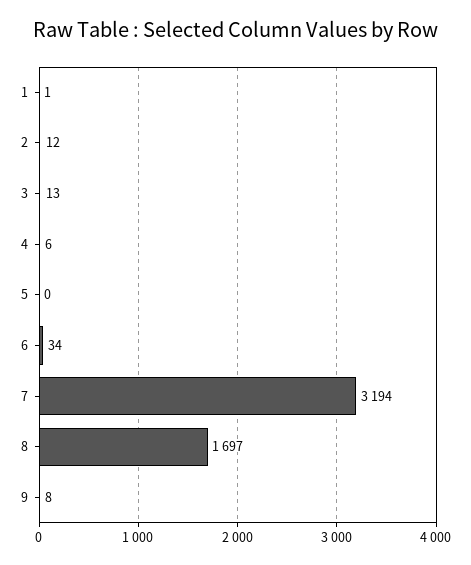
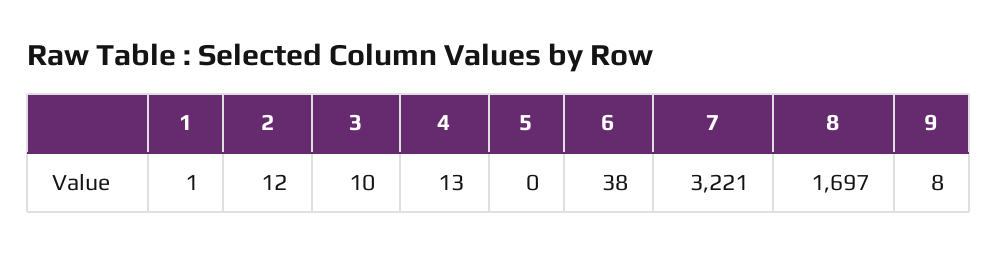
3: 13 -> 10
4: 6 -> 13
6: 34 -> 38
7: 3194 -> 3221

